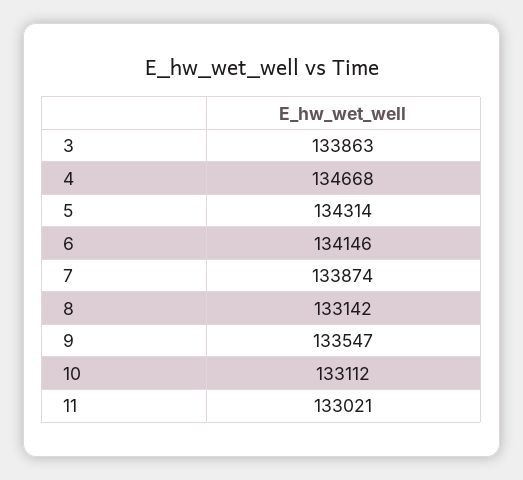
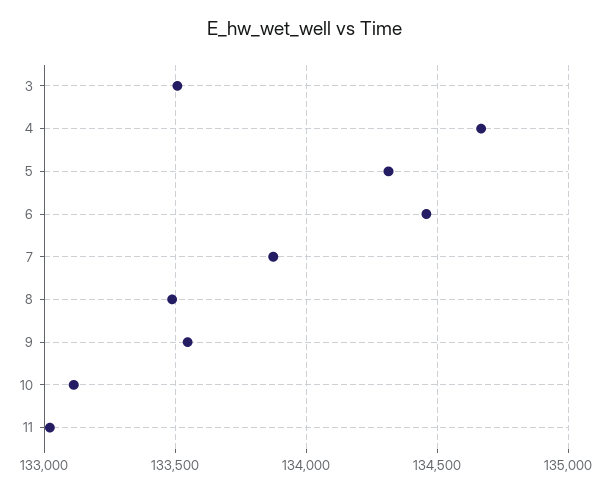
3: 133863 -> 133500
6: 134146 -> 134450
8: 133142 -> 133500

